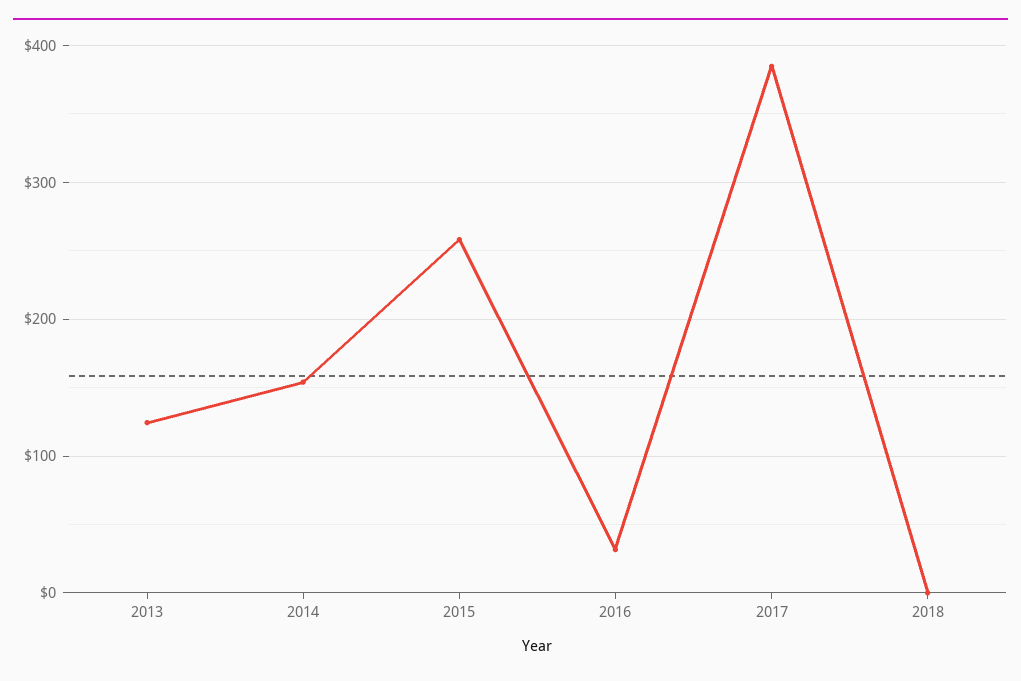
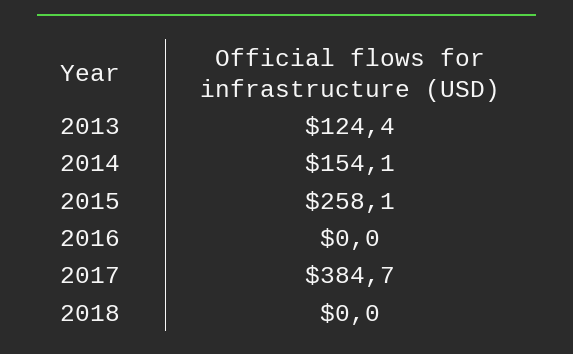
2016: 30 -> 0

